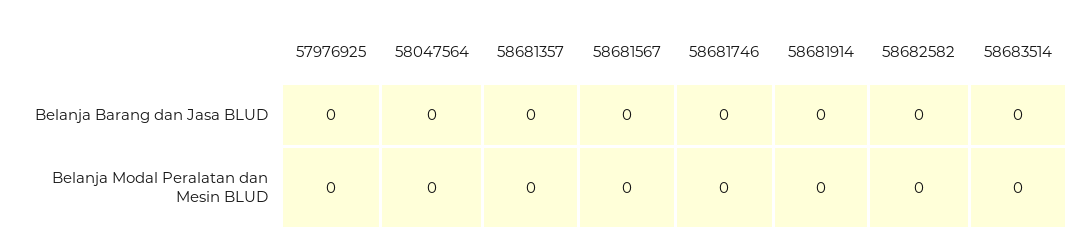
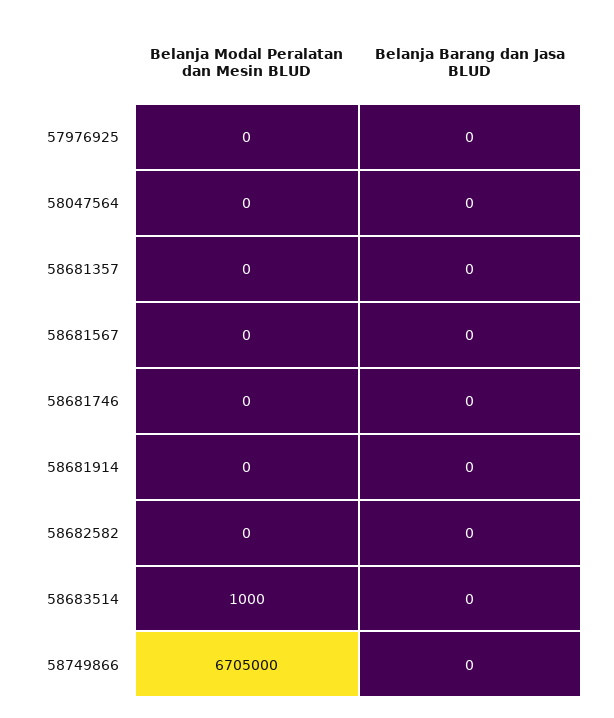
58683514, Belanja Modal Peralatan dan Mesin BLUD: 0 -> 1000
58749866, Belanja Modal Peralatan dan Mesin BLUD: none -> 6705000
58749866, Belanja Barang dan Jasa BLUD: none -> 0

